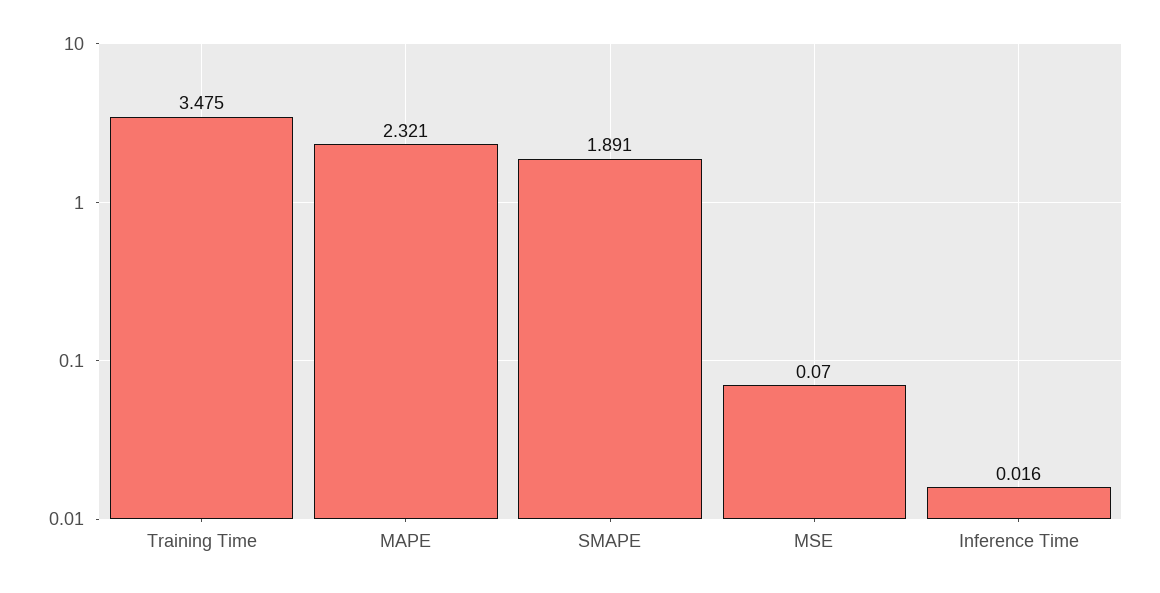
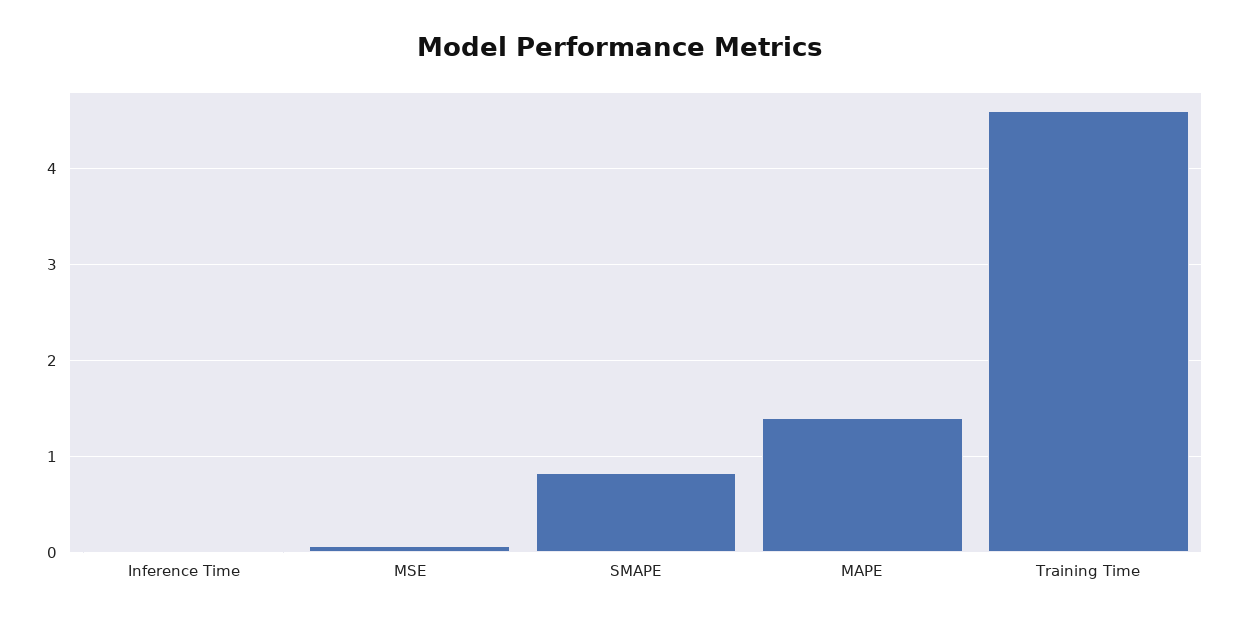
Training Time: 3.475 -> 4.6
MAPE: 2.321 -> 1.4
SMAPE: 1.891 -> 0.8

